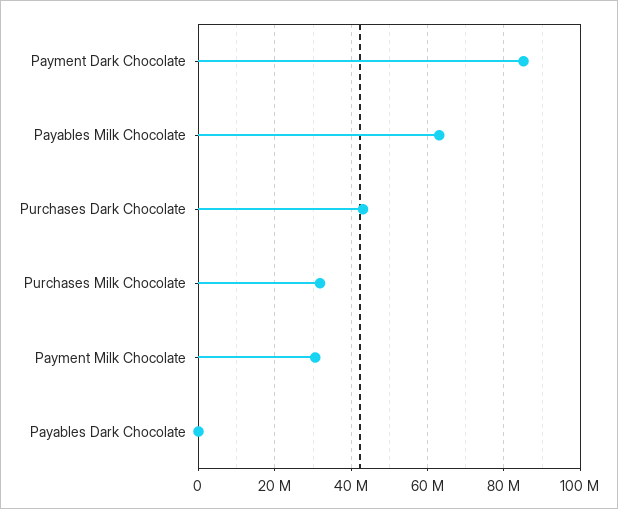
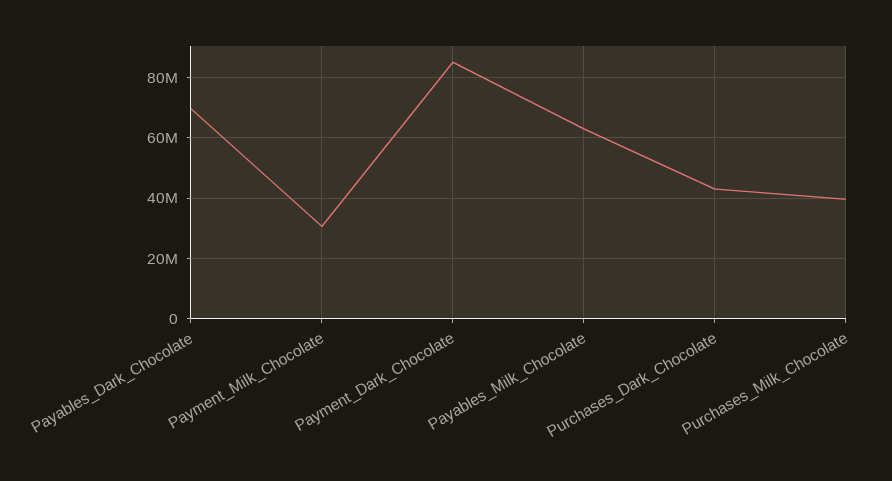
Purchases Milk Chocolate: 32000000 -> 40000000
Payables Dark Chocolate: 0 -> 70000000

